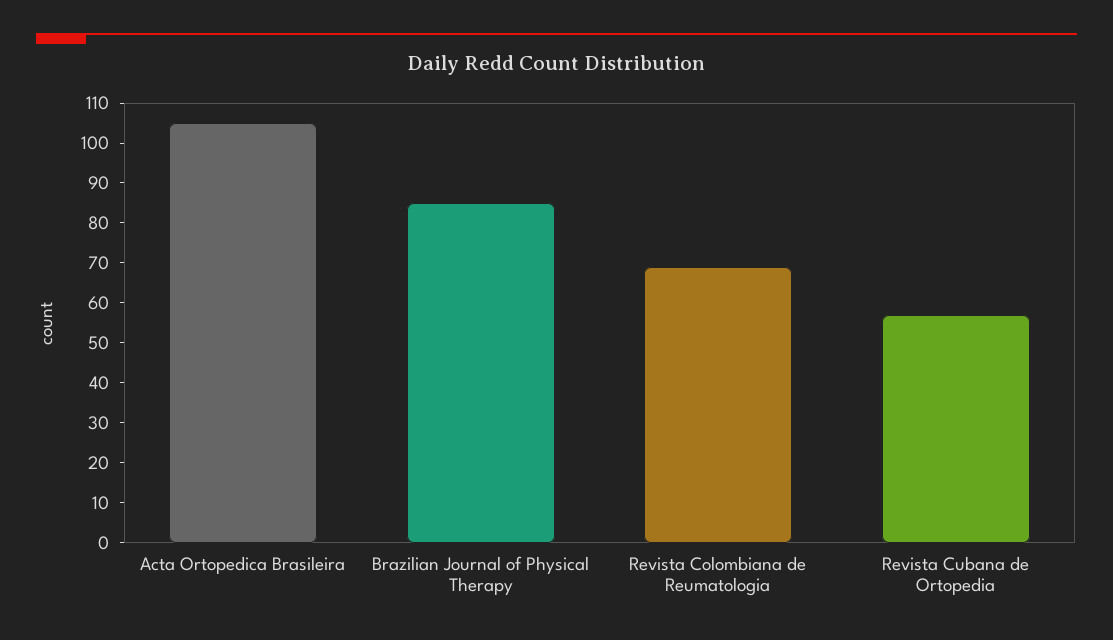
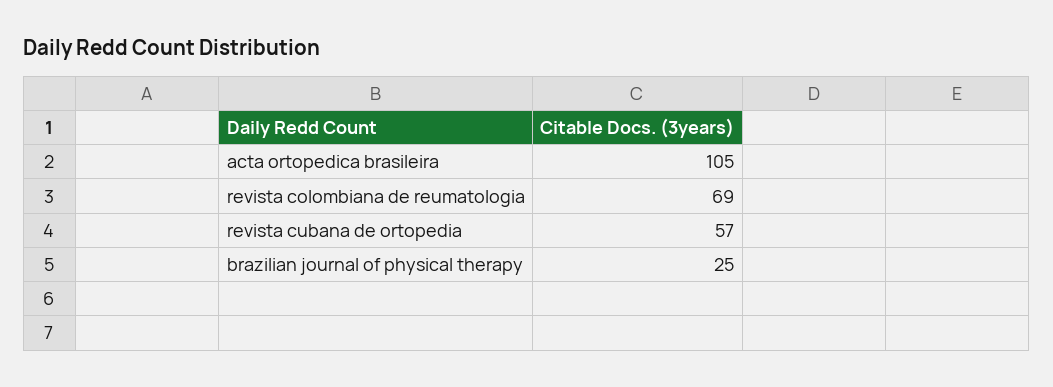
Brazilian Journal of Physical Therapy: 85 -> 25

